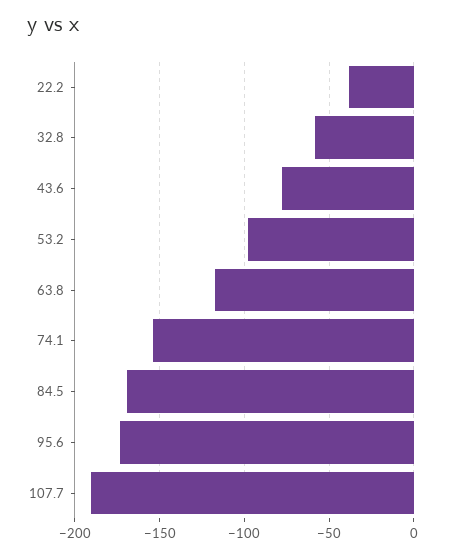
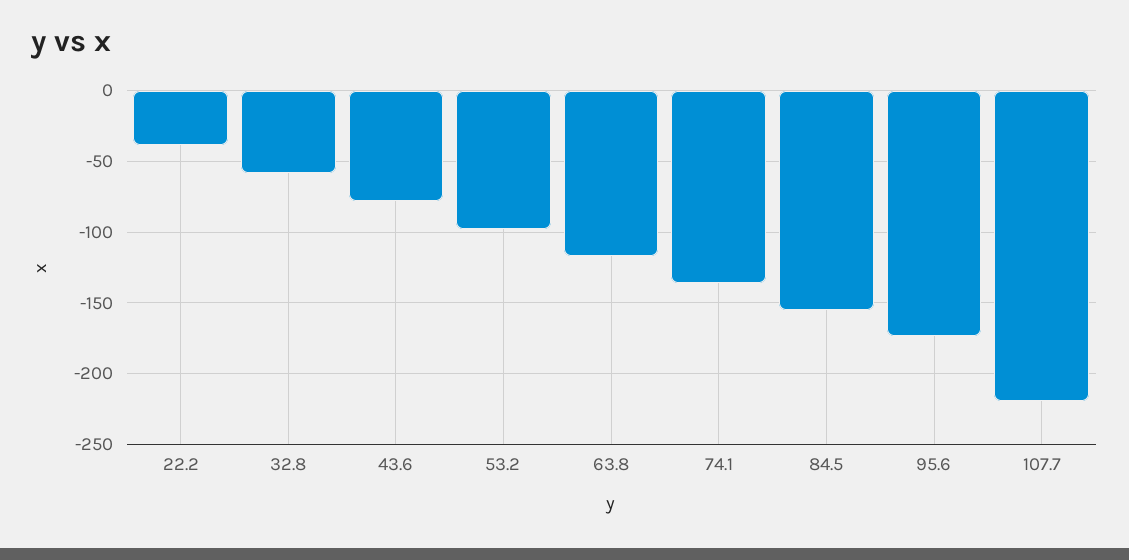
74.1: -155 -> -135
84.5: -170 -> -155
107.7: -190 -> -220

